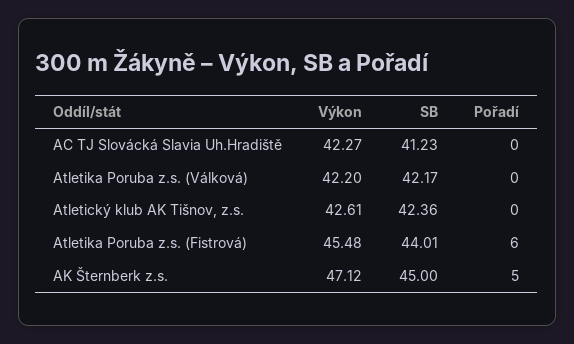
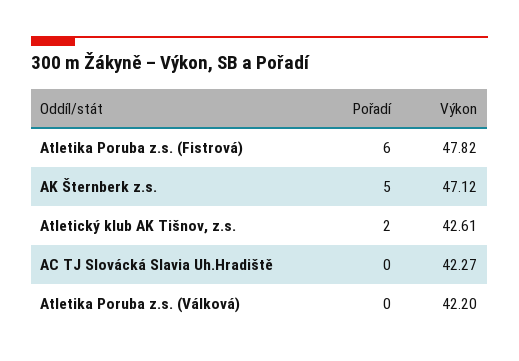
SB, AC TJ Slovácká Slavia Uh.Hradiště: 41.23 -> none
SB, Atletika Poruba z.s. (Válková): 42.17 -> none
SB, Atletický klub AK Tišnov, z.s.: 42.36 -> none
Pořadí, Atletický klub AK Tišnov, z.s.: 0 -> 2
Výkon, Atletika Poruba z.s. (Fistrová): 45.48 -> 47.82
SB, Atletika Poruba z.s. (Fistrová): 44.01 -> none
SB, AK Šternberk z.s.: 45 -> none

